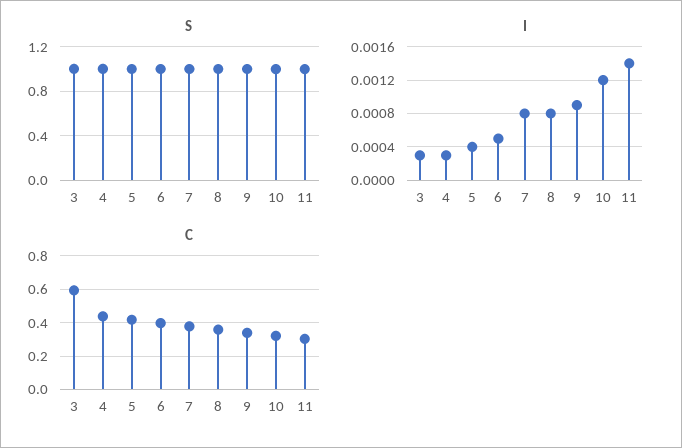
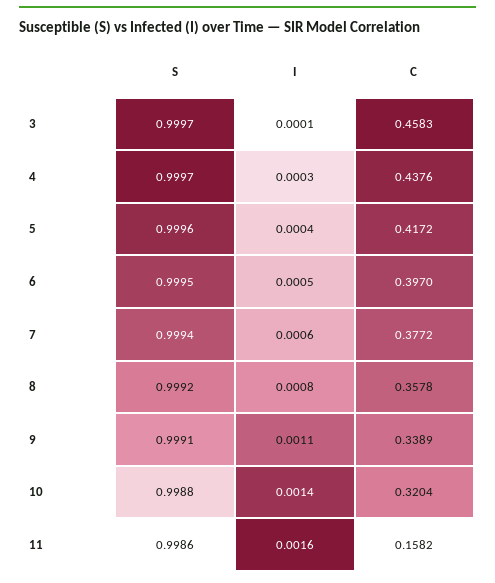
I, 3: 0.0003 -> 0.0001
I, 7: 0.0008 -> 0.0006
I, 9: 0.0009 -> 0.0011
I, 10: 0.0012 -> 0.0014
I, 11: 0.0014 -> 0.0016
C, 3: 0.6 -> 0.4583
C, 11: 0.3 -> 0.1582

